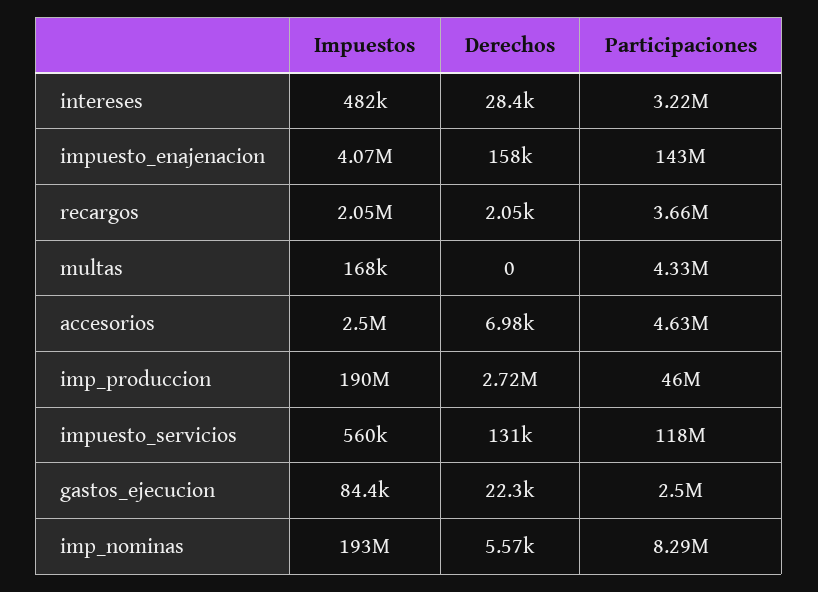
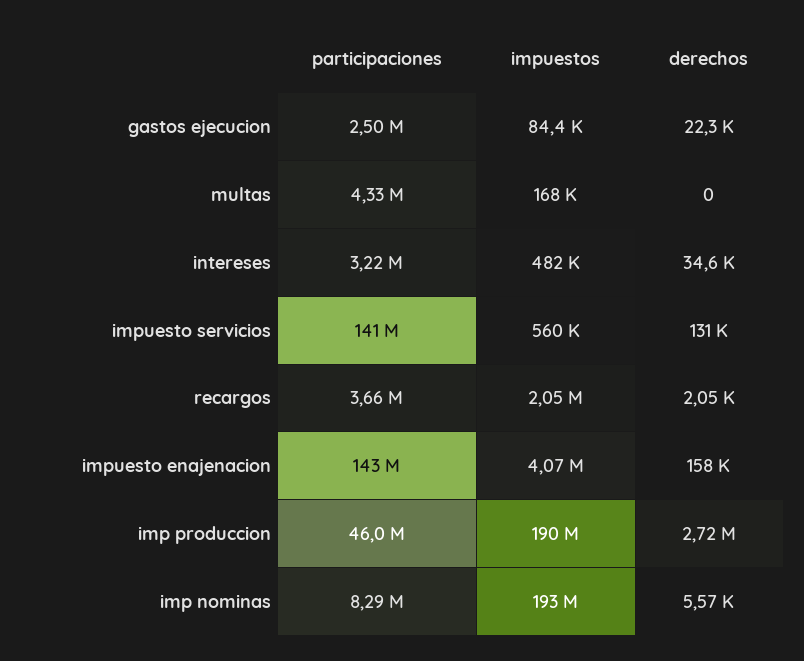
Derechos, intereses: 28400 -> 34600
Impuestos, accesorios: 2500000 -> none
Derechos, accesorios: 6980 -> none
Participaciones, accesorios: 4630000 -> none
Participaciones, impuesto_servicios: 118000000 -> 141000000

